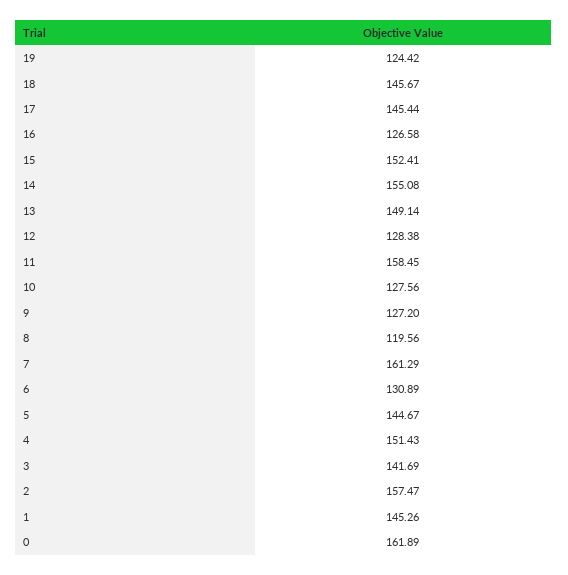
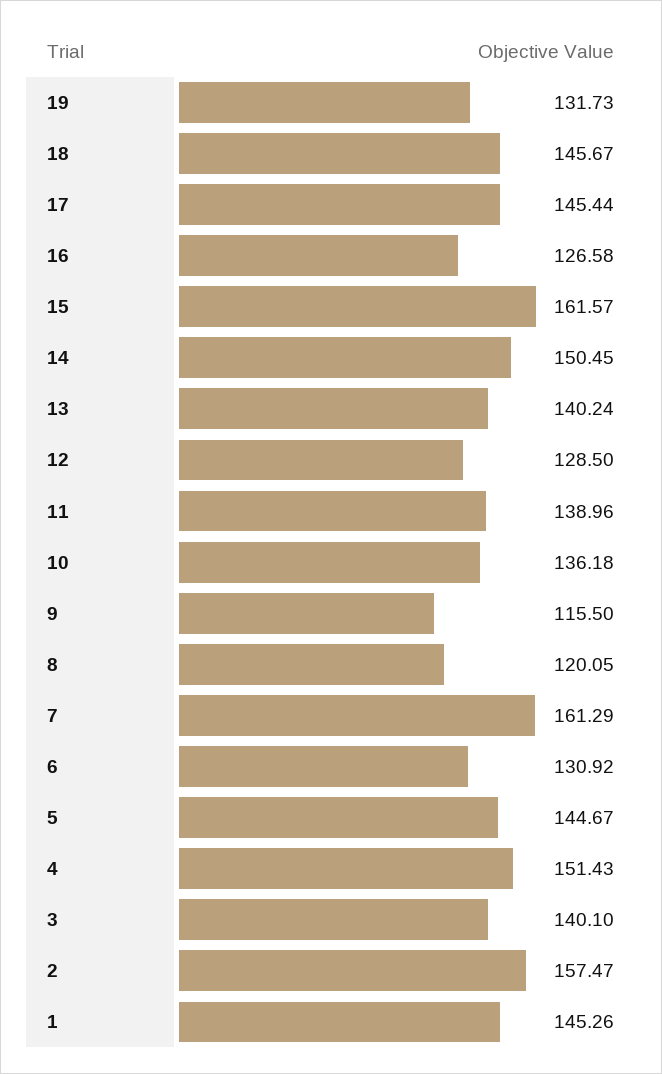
19: 124.42 -> 131.73
15: 152.41 -> 161.57
14: 155.08 -> 150.45
13: 149.14 -> 140.24
12: 128.38 -> 128.5
11: 158.45 -> 138.96
10: 127.56 -> 136.18
9: 127.2 -> 115.5
8: 119.56 -> 120.05
6: 130.89 -> 130.92
3: 141.69 -> 140.1
0: 161.89 -> none

